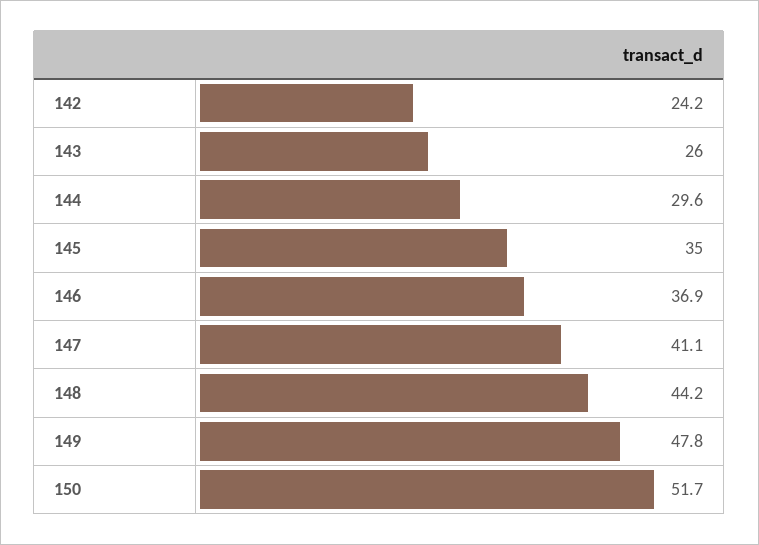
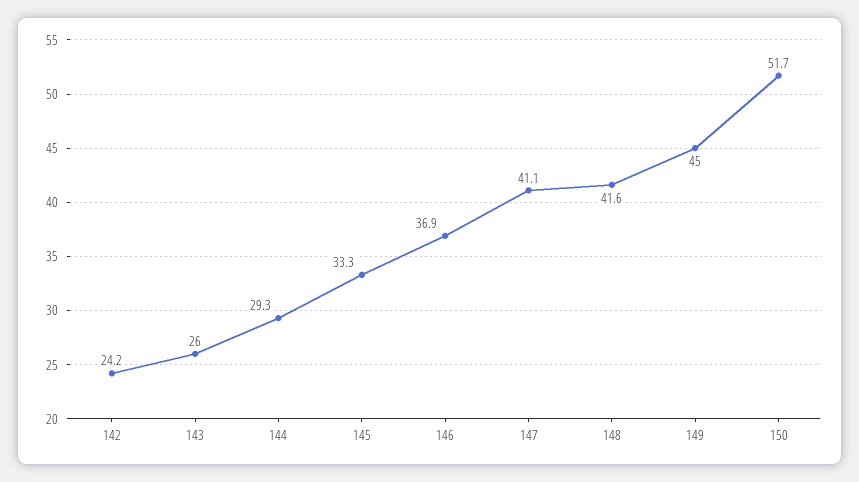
144: 29.6 -> 29.3
145: 35 -> 33.3
148: 44.2 -> 41.6
149: 47.8 -> 45

